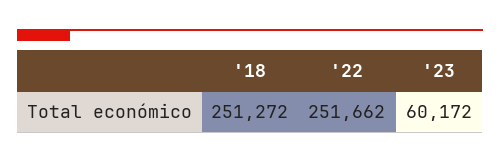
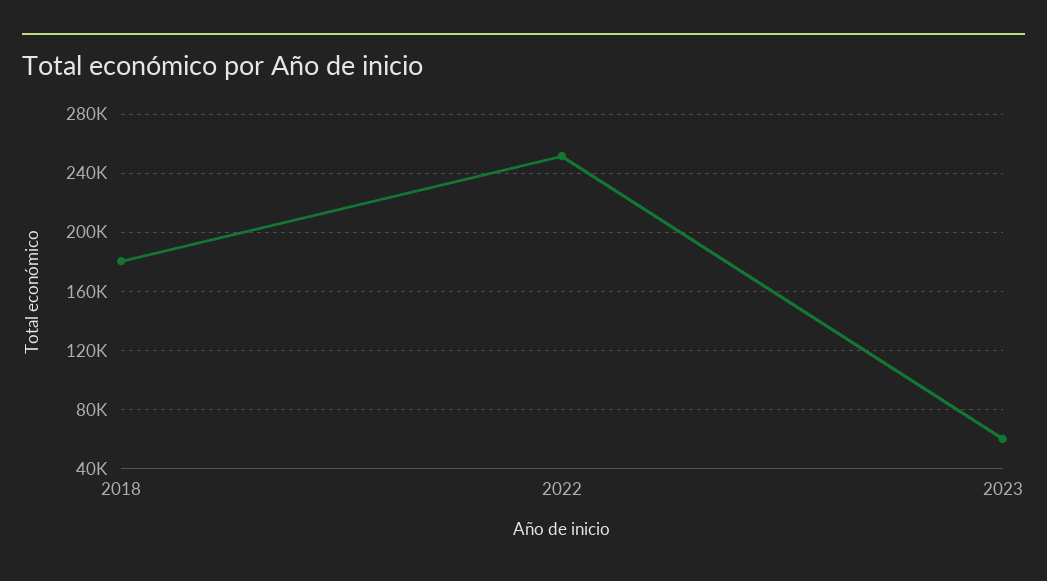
'18: 251272 -> 180000

